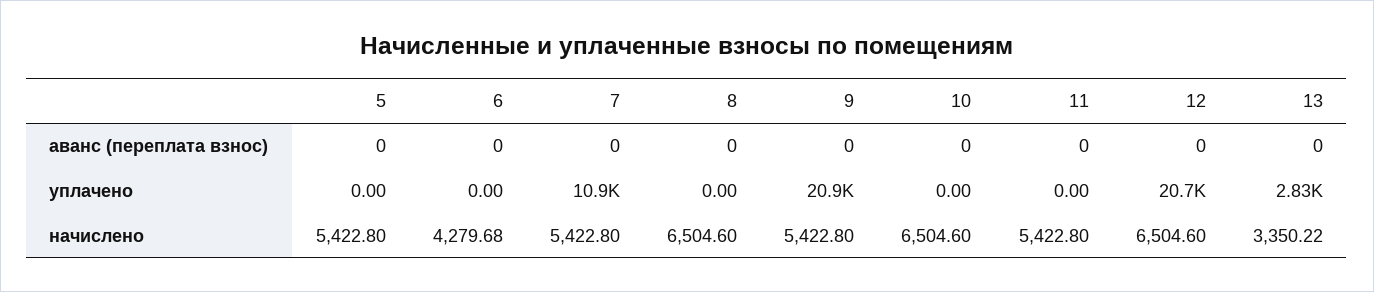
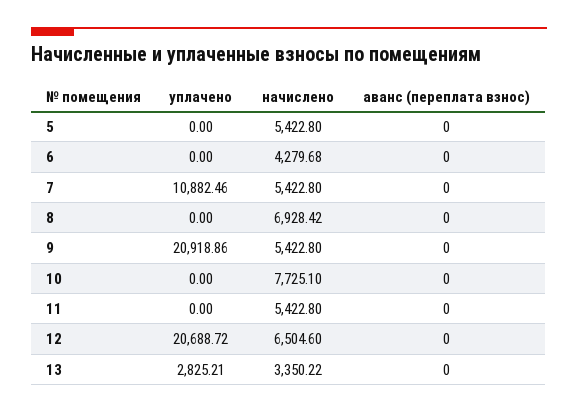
8, начислено: 6504.6 -> 6928.42
10, начислено: 6504.6 -> 7725.1

